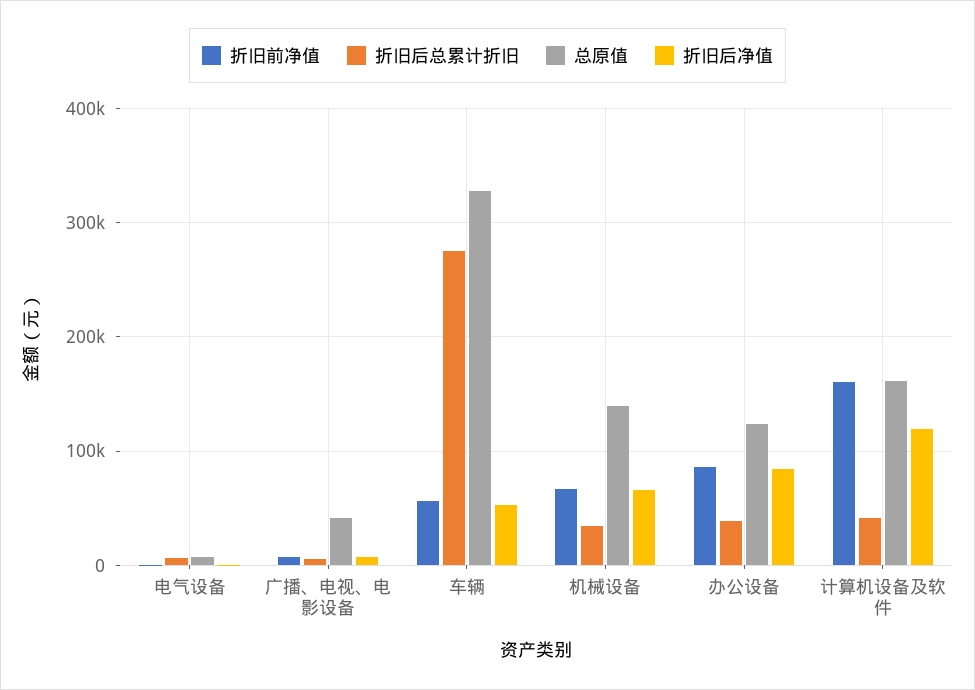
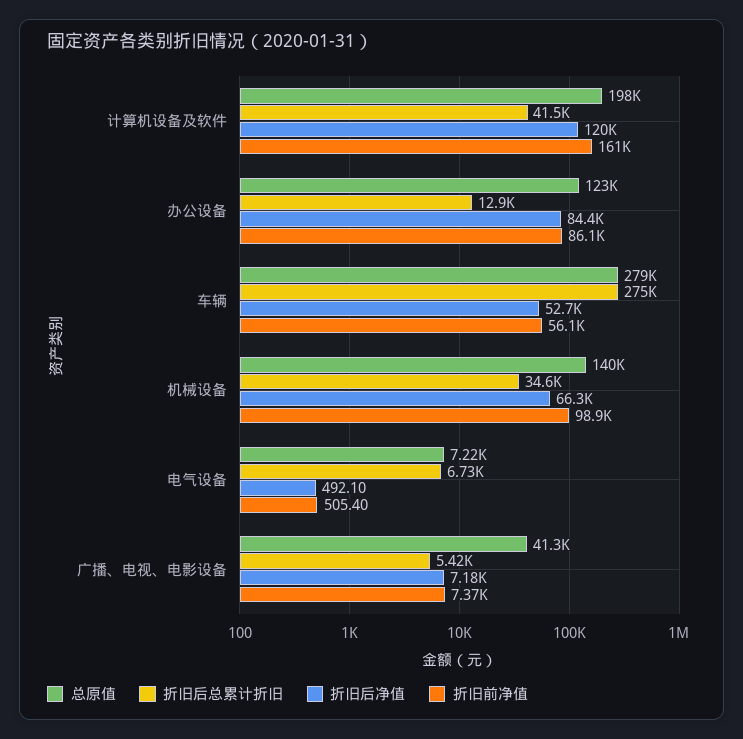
总原值, 车辆: 330000 -> 279000
折旧前净值, 机械设备: 70000 -> 98900
折旧后总累计折旧, 办公设备: 40000 -> 12900
总原值, 计算机设备及软件: 160000 -> 198000

